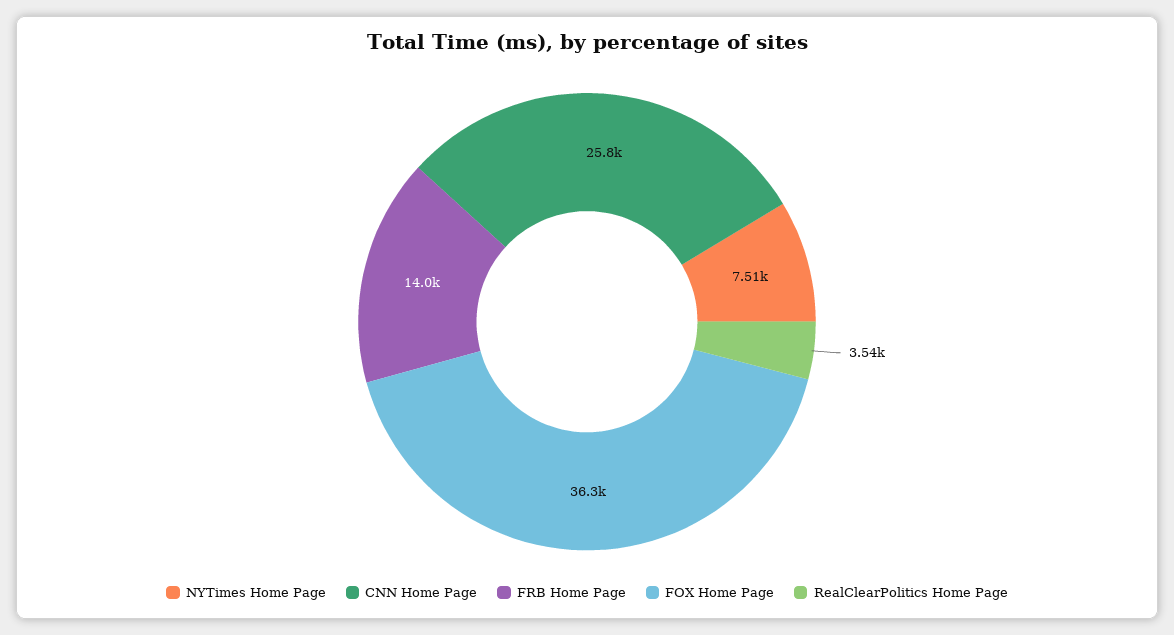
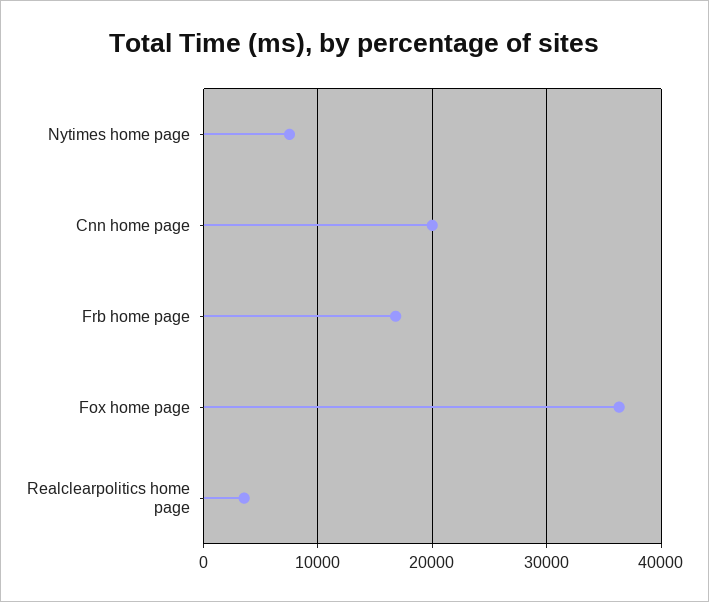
CNN Home Page: 25800 -> 20000
FRB Home Page: 14000 -> 17000

